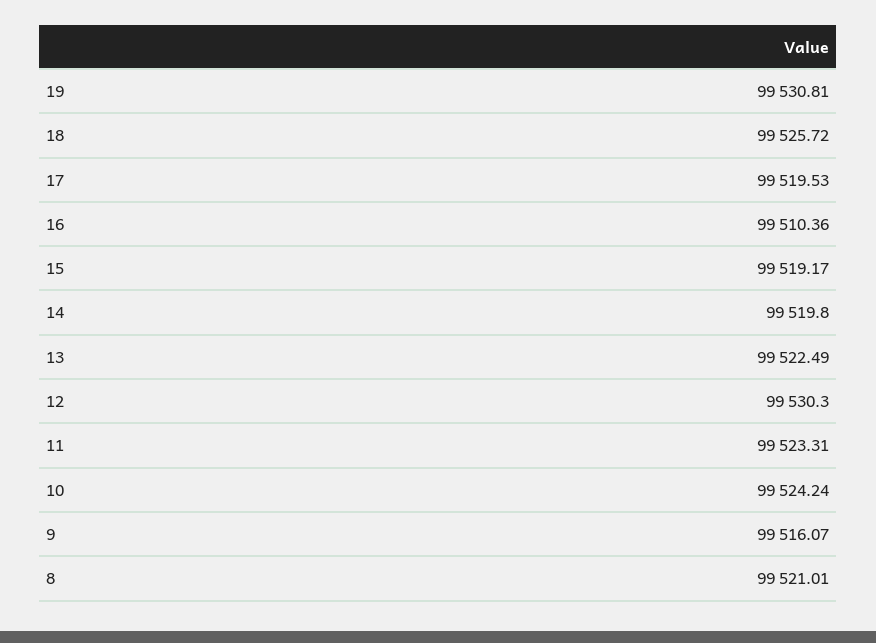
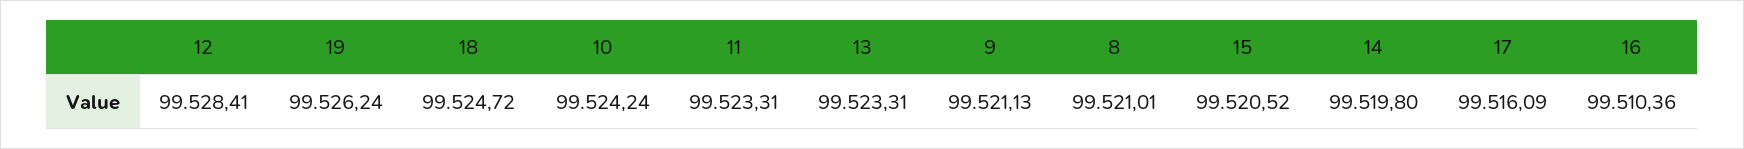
19: 99530.81 -> 99526.24
18: 99525.72 -> 99524.72
17: 99519.53 -> 99516.09
15: 99519.17 -> 99520.52
13: 99522.49 -> 99523.31
12: 99530.3 -> 99528.41
9: 99516.07 -> 99521.13

